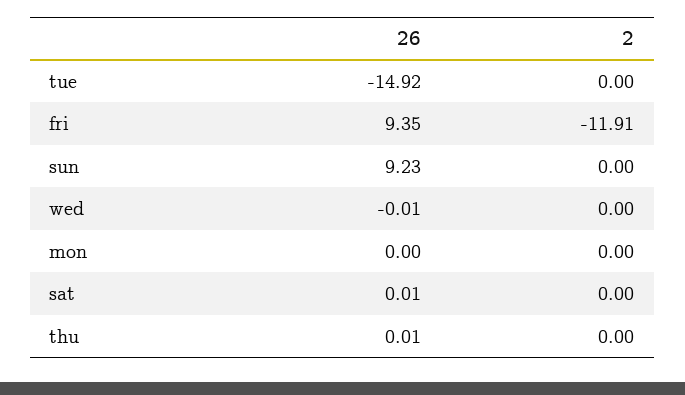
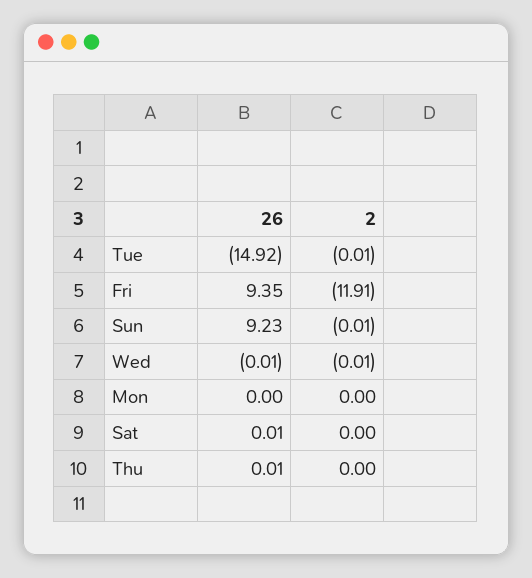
2, tue: 0 -> -0.01
2, sun: 0 -> -0.01
2, wed: 0 -> -0.01

